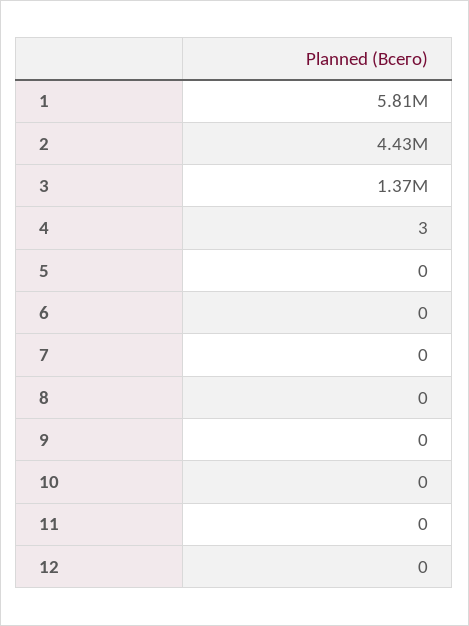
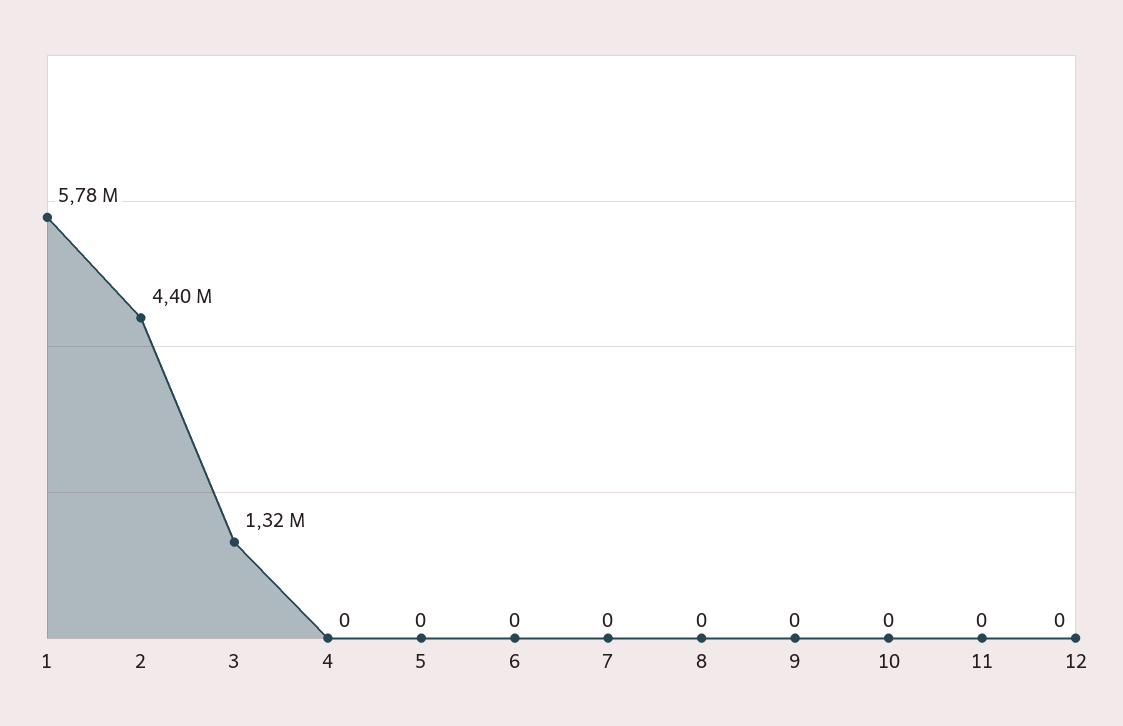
1: 5810000 -> 5780000
2: 4430000 -> 4400000
3: 1370000 -> 1320000
4: 3 -> 0

